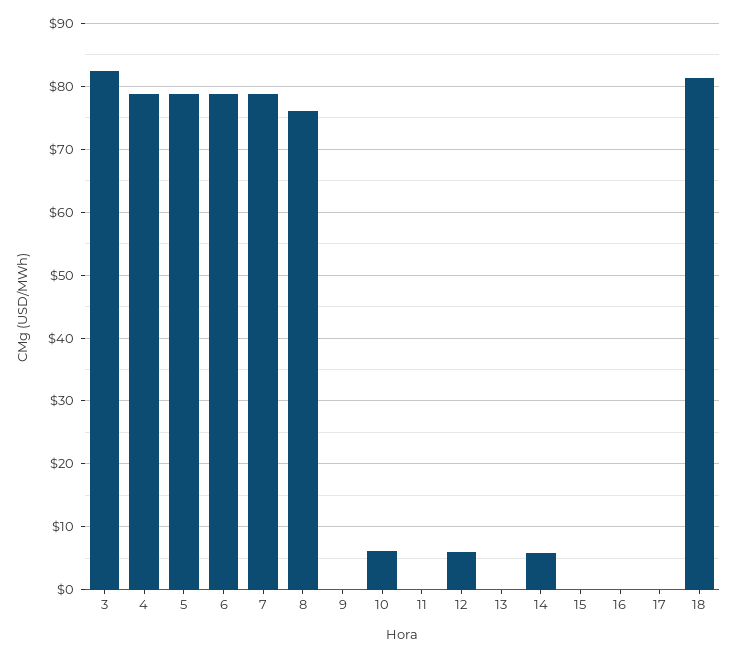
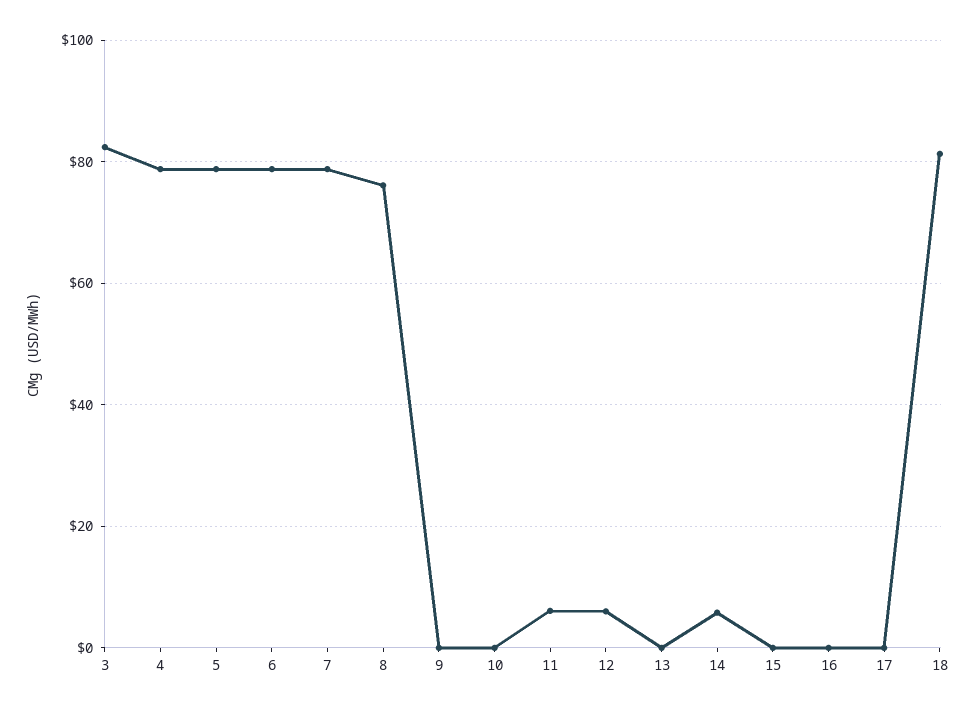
10: 6 -> 0
11: 0 -> 6

